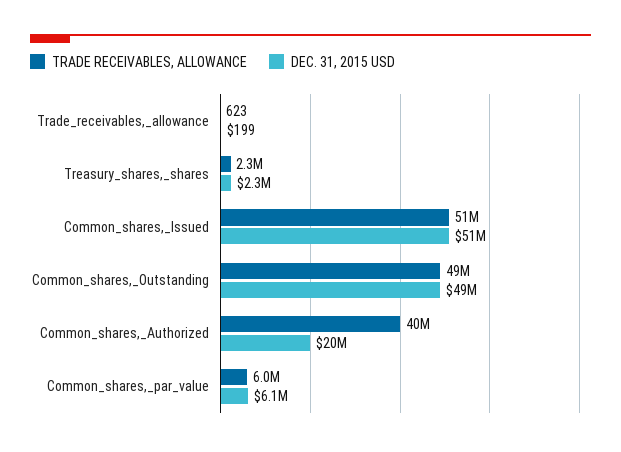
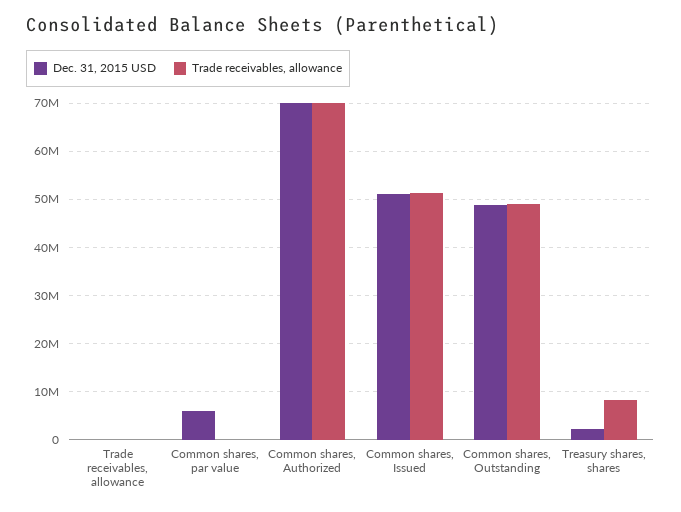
TRADE RECEIVABLES, ALLOWANCE, Treasury_shares,_shares: 2300000 -> 8000000
TRADE RECEIVABLES, ALLOWANCE, Common_shares,_Authorized: 40000000 -> 70000000
DEC. 31, 2015 USD, Common_shares,_Authorized: 20000000 -> 70000000
TRADE RECEIVABLES, ALLOWANCE, Common_shares,_par_value: 6000000 -> 0

